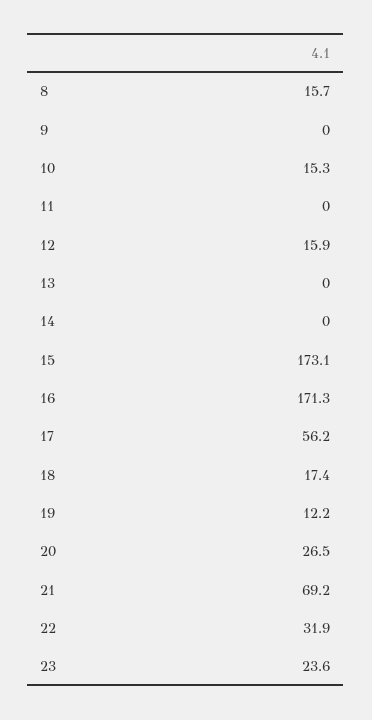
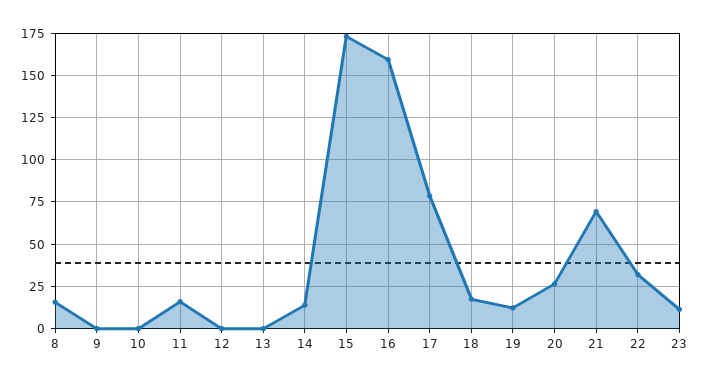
10: 15.3 -> 0
11: 0 -> 15
12: 15.9 -> 0
14: 0 -> 15
16: 171.3 -> 160
17: 56.2 -> 80
23: 23.6 -> 10

